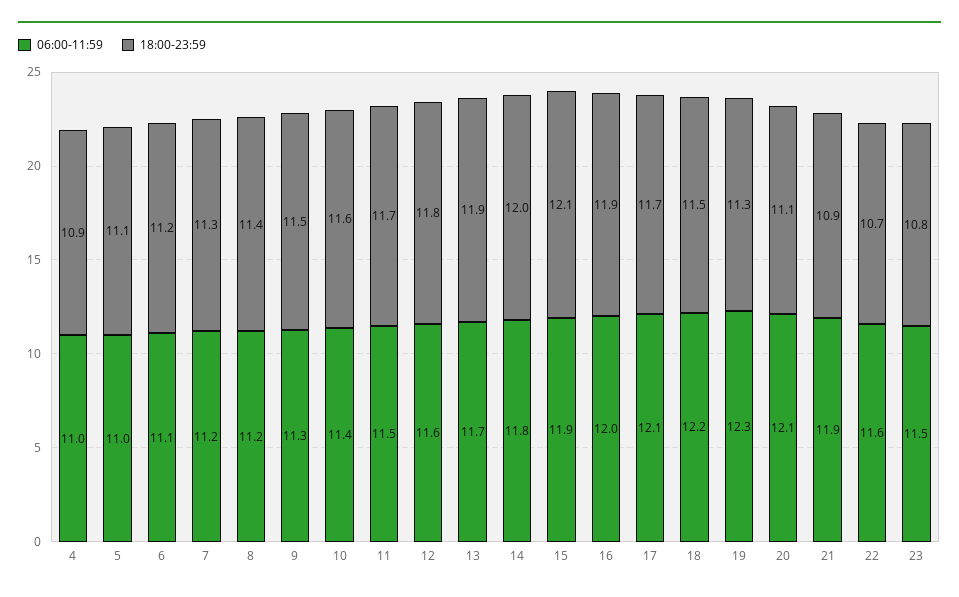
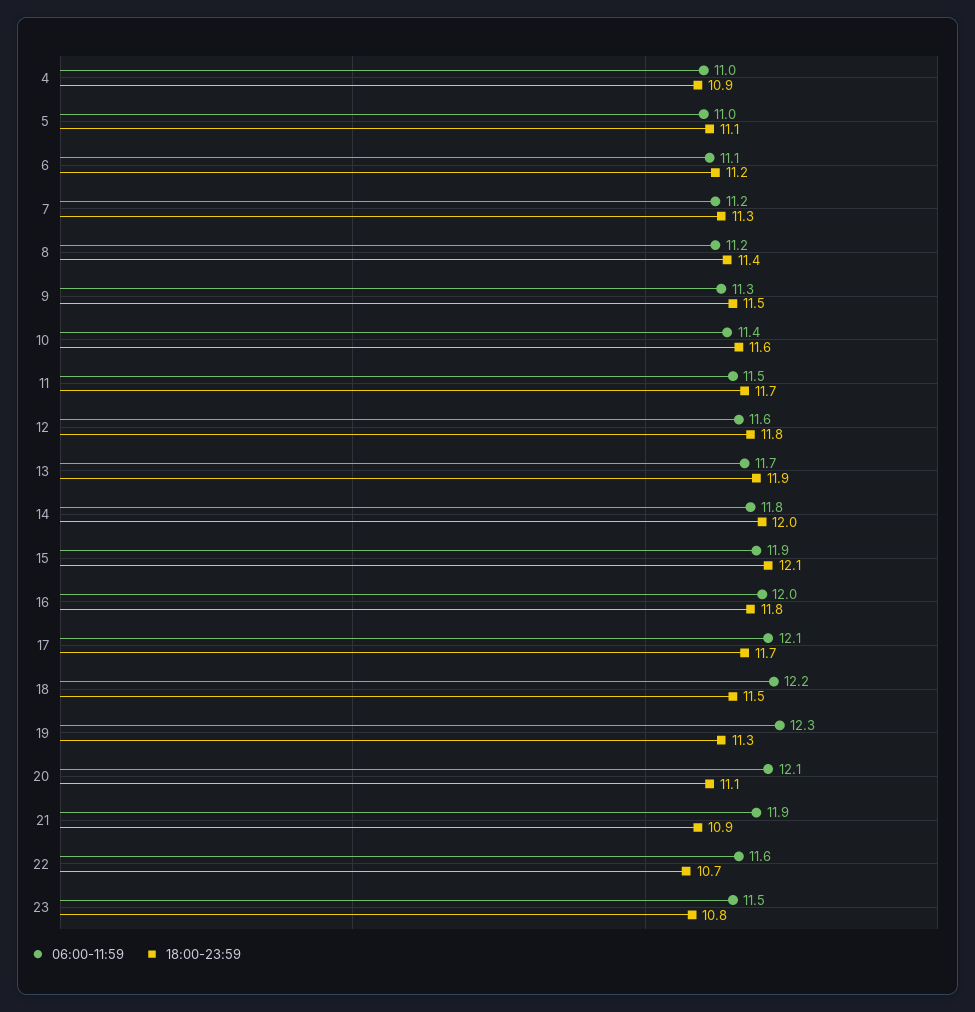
18:00-23:59, 16: 11.9 -> 11.8

